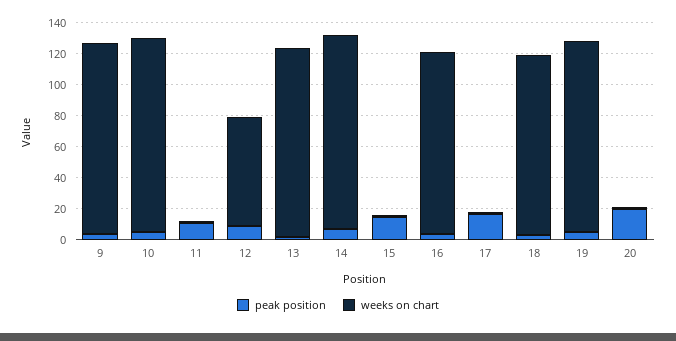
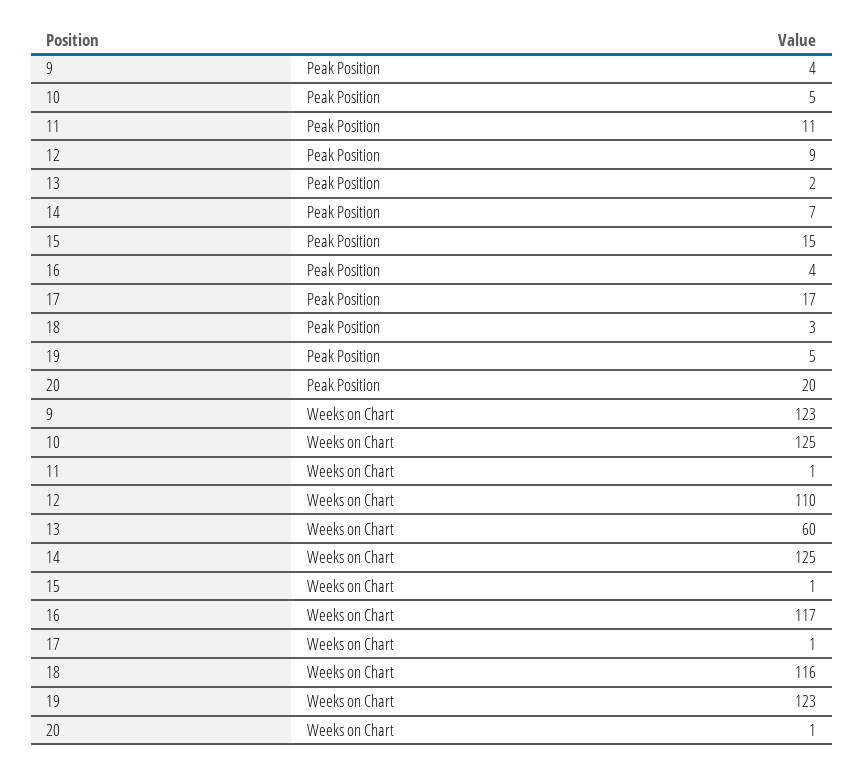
weeks on chart, 12: 70 -> 110
weeks on chart, 13: 120 -> 60

